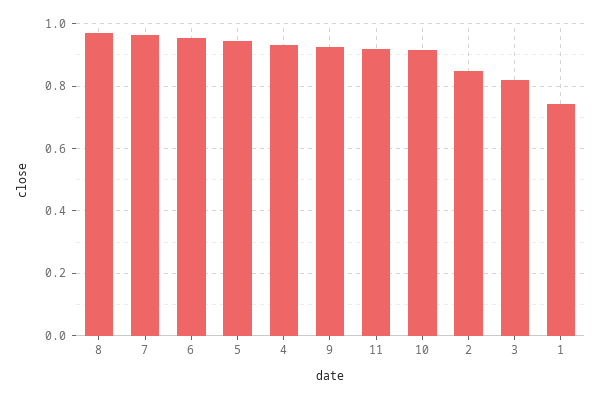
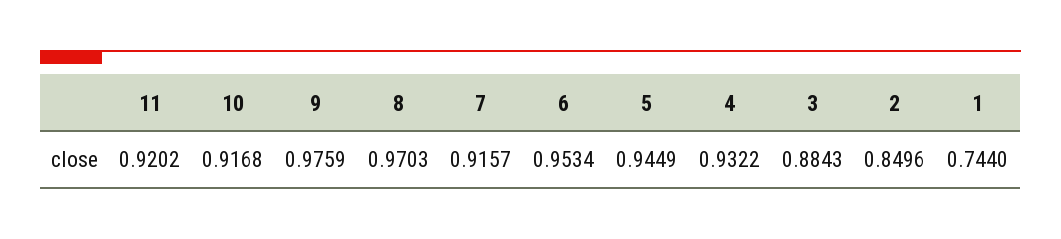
7: 0.96 -> 0.9157
9: 0.92 -> 0.9759
3: 0.82 -> 0.8843

